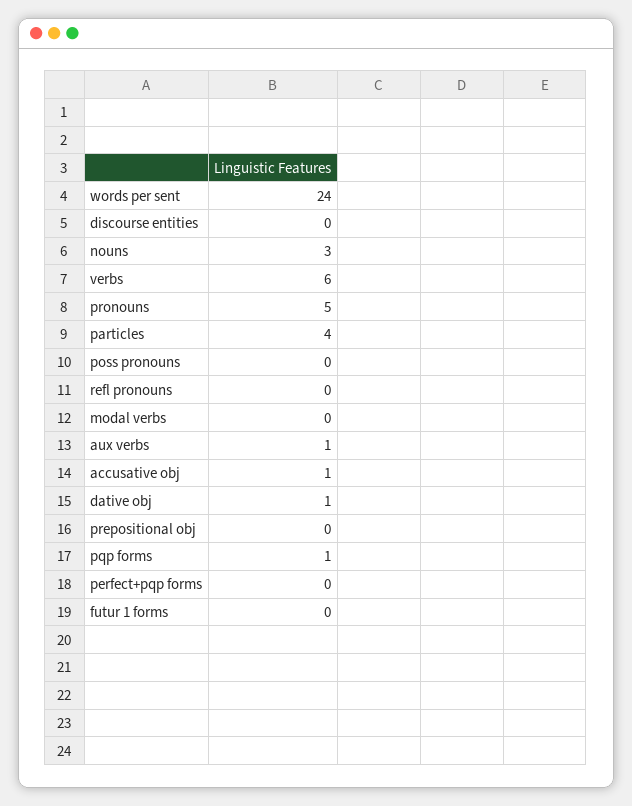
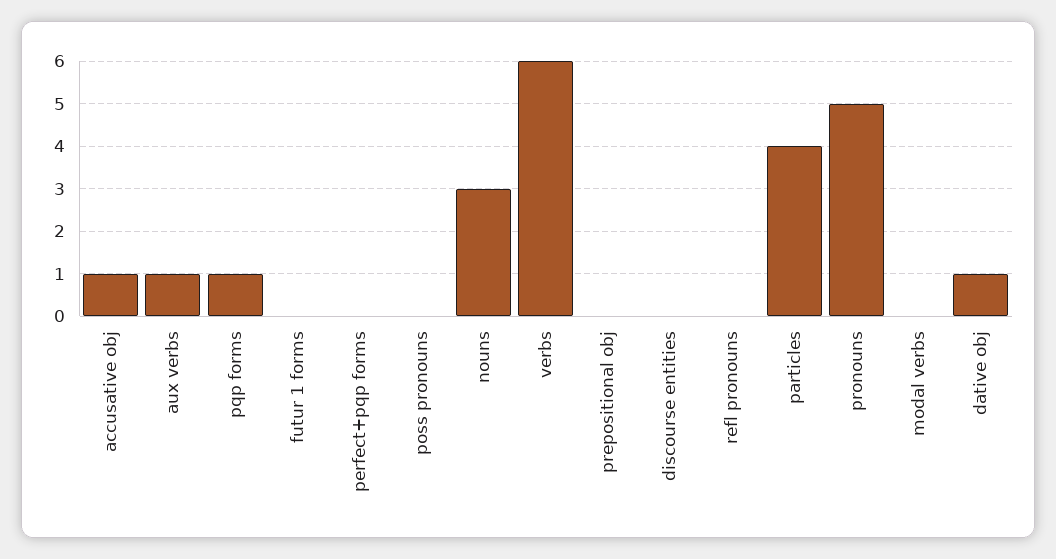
words per sent: 24 -> none

